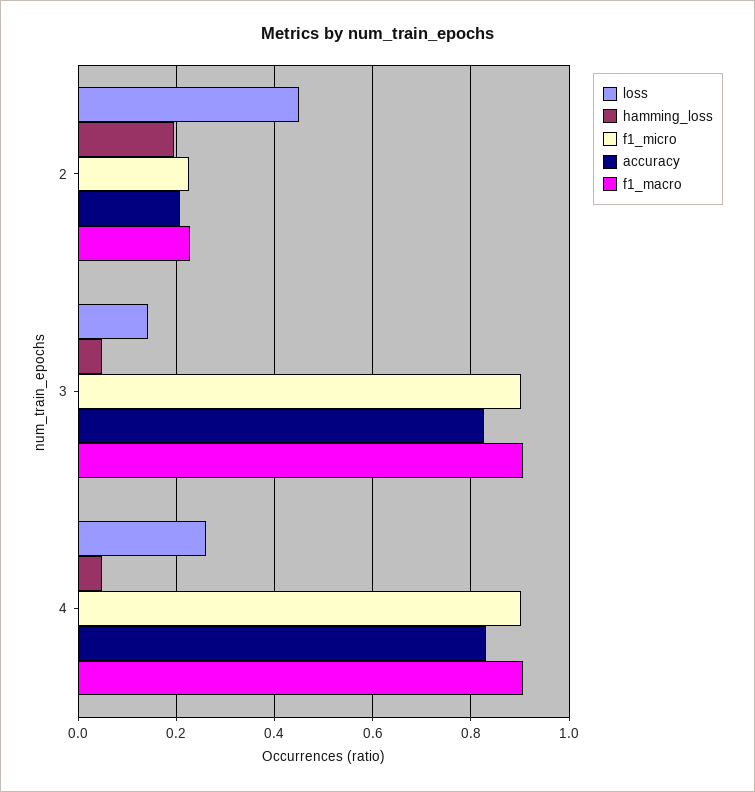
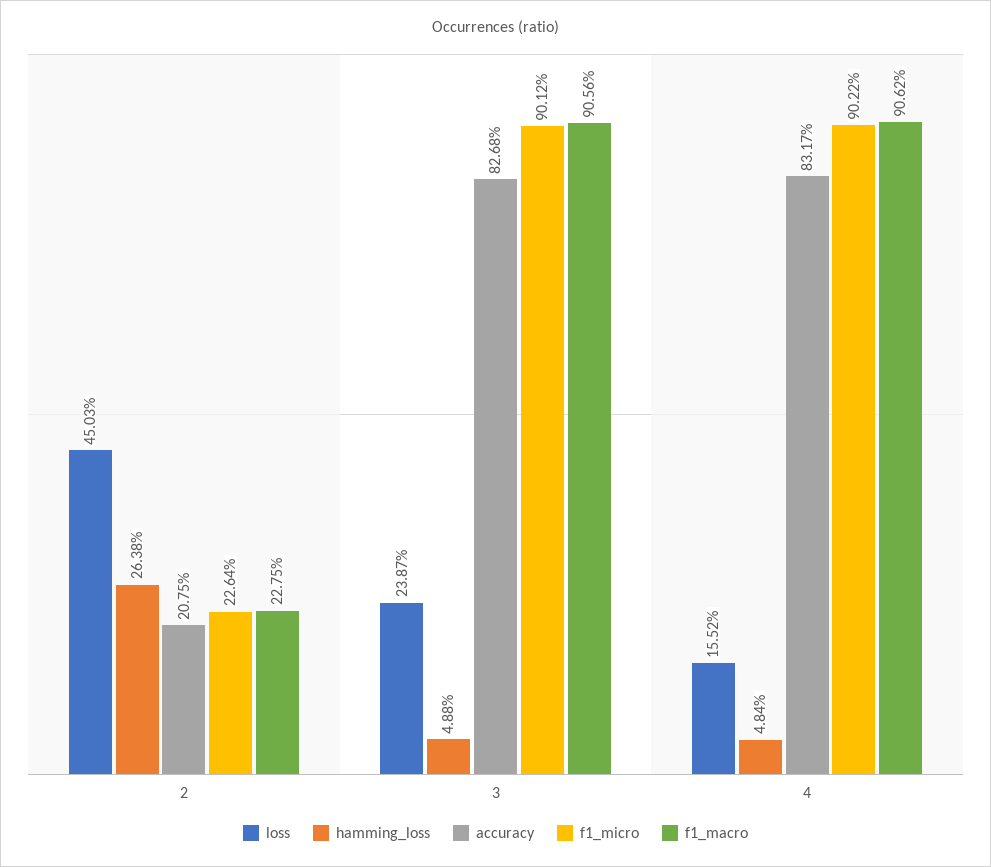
hamming_loss, 2: 0.2 -> 0.2638
loss, 3: 0.14 -> 0.2387
loss, 4: 0.26 -> 0.1552

